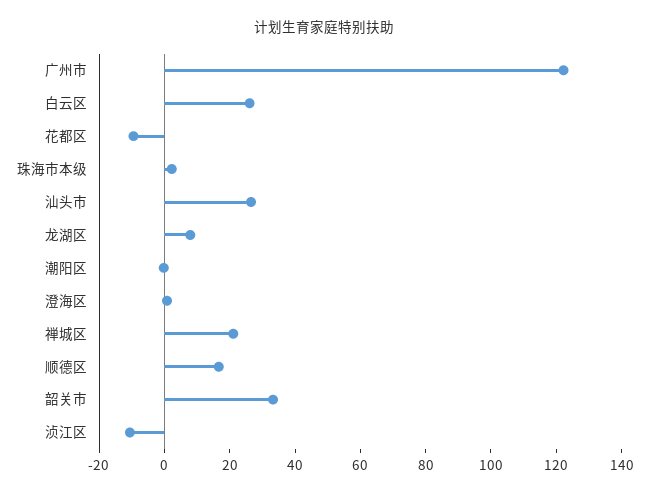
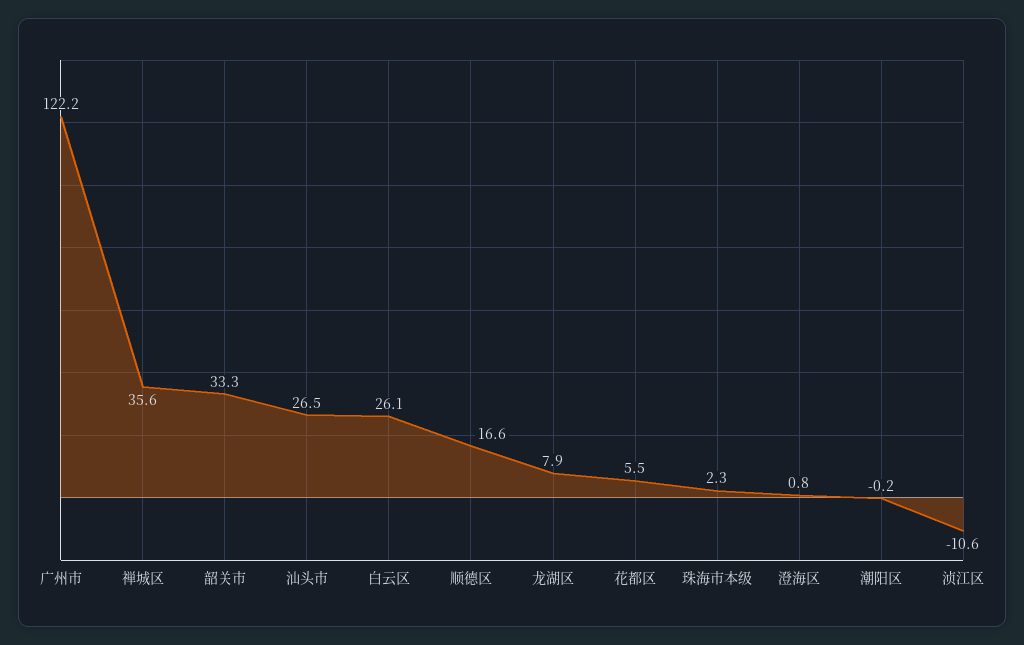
花都区: -10 -> 5.5
禅城区: 20 -> 35.6

